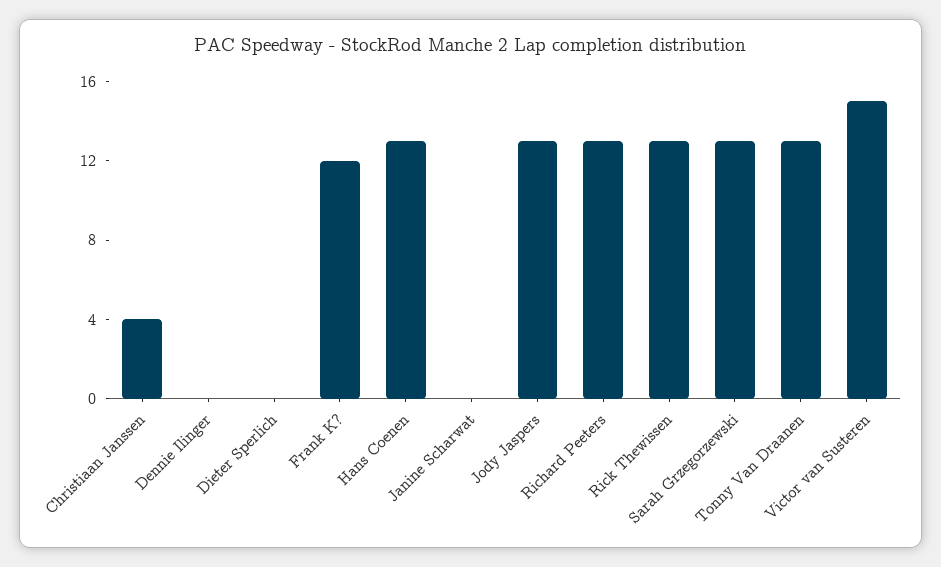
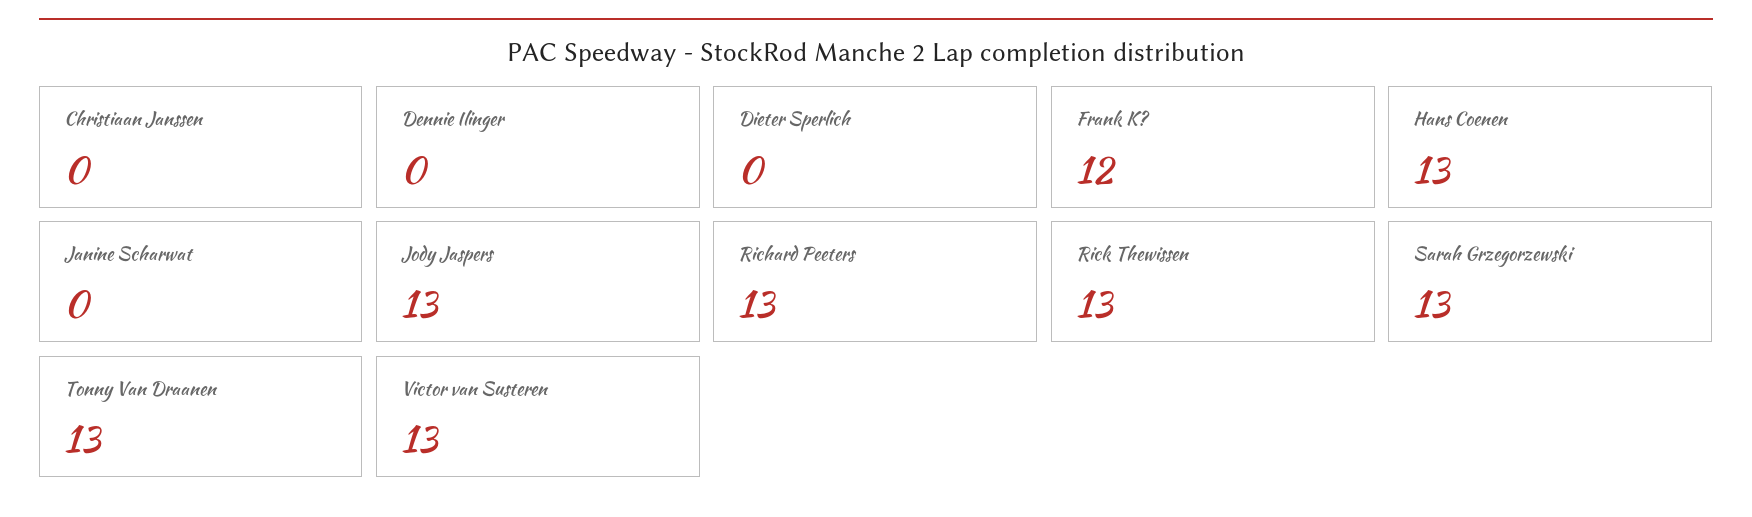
Christiaan Janssen: 4 -> 0
Victor van Susteren: 15 -> 13

